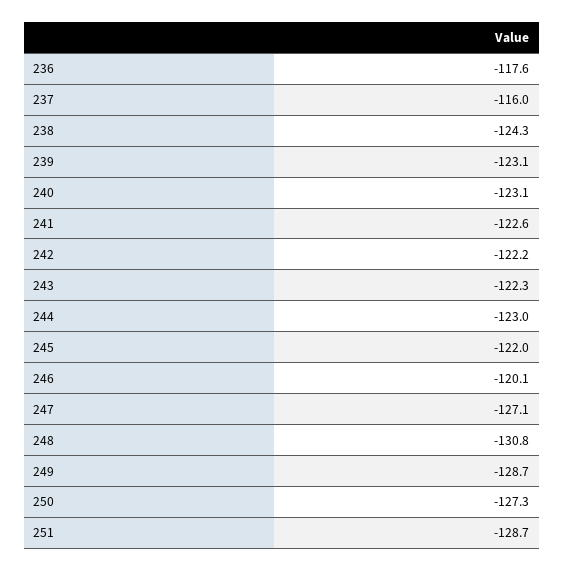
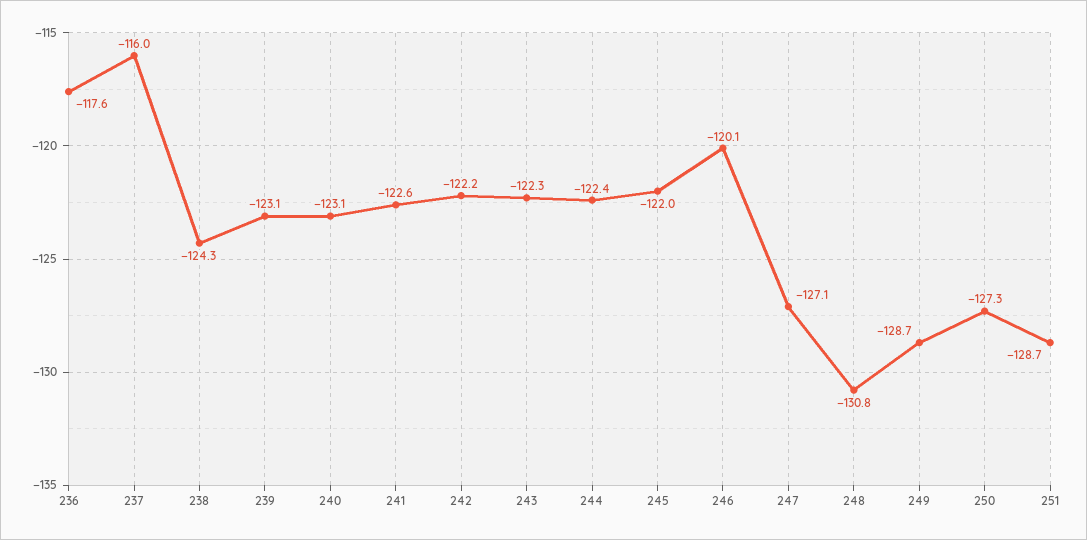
244: -123 -> -122.4

